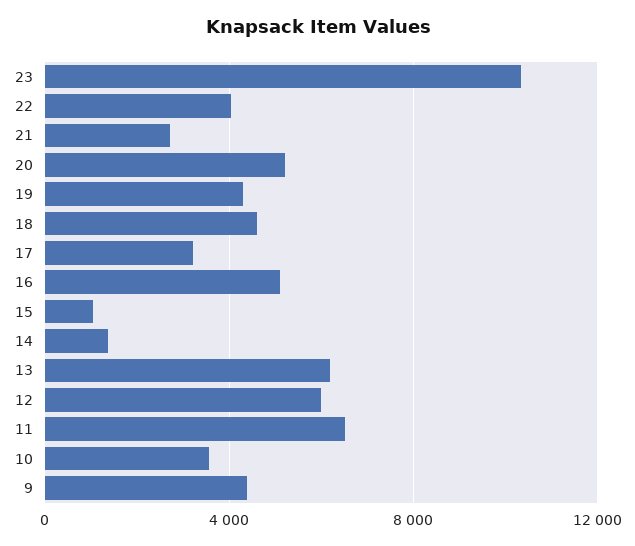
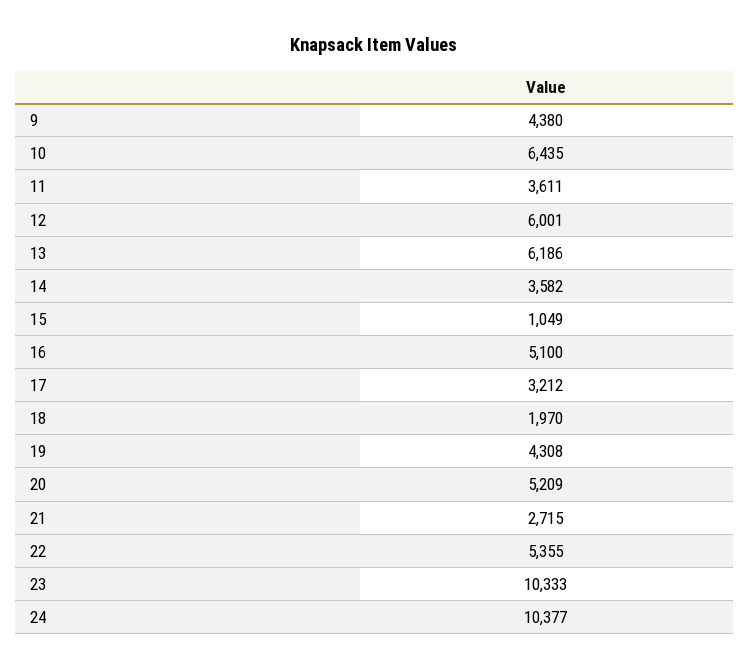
22: 4000 -> 5355
18: 4500 -> 1970
14: 1500 -> 3582
11: 6500 -> 3611
10: 3500 -> 6435
24: none -> 10377

